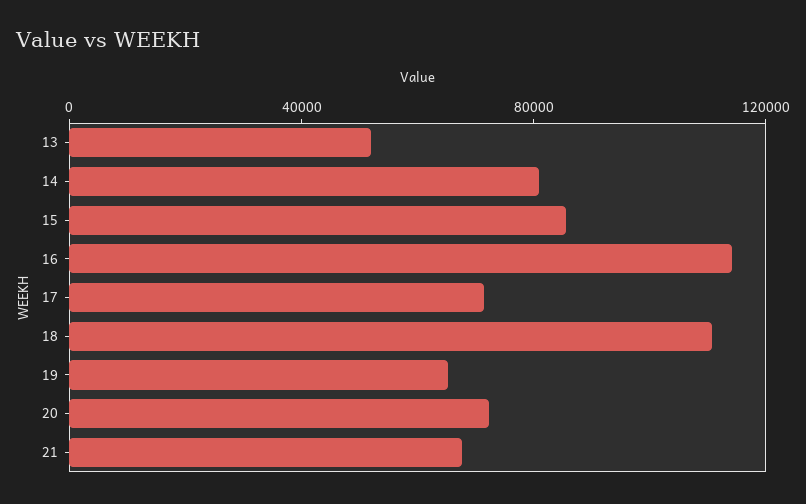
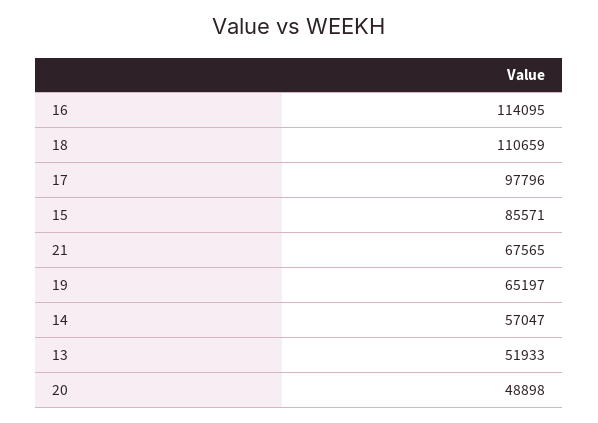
14: 80000 -> 57047
17: 70000 -> 97796
20: 70000 -> 48898

